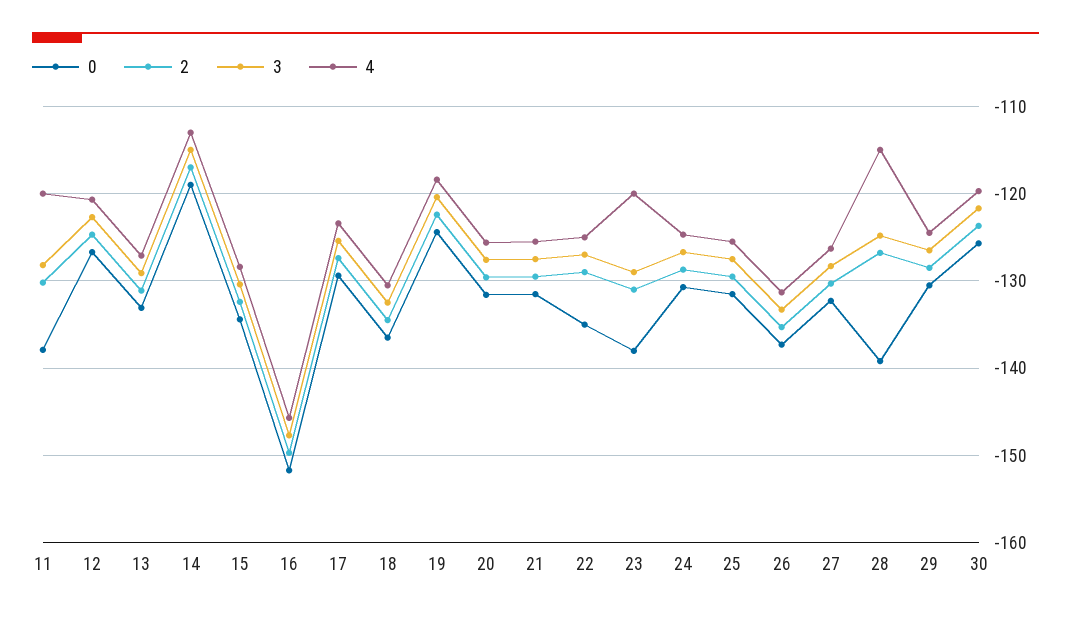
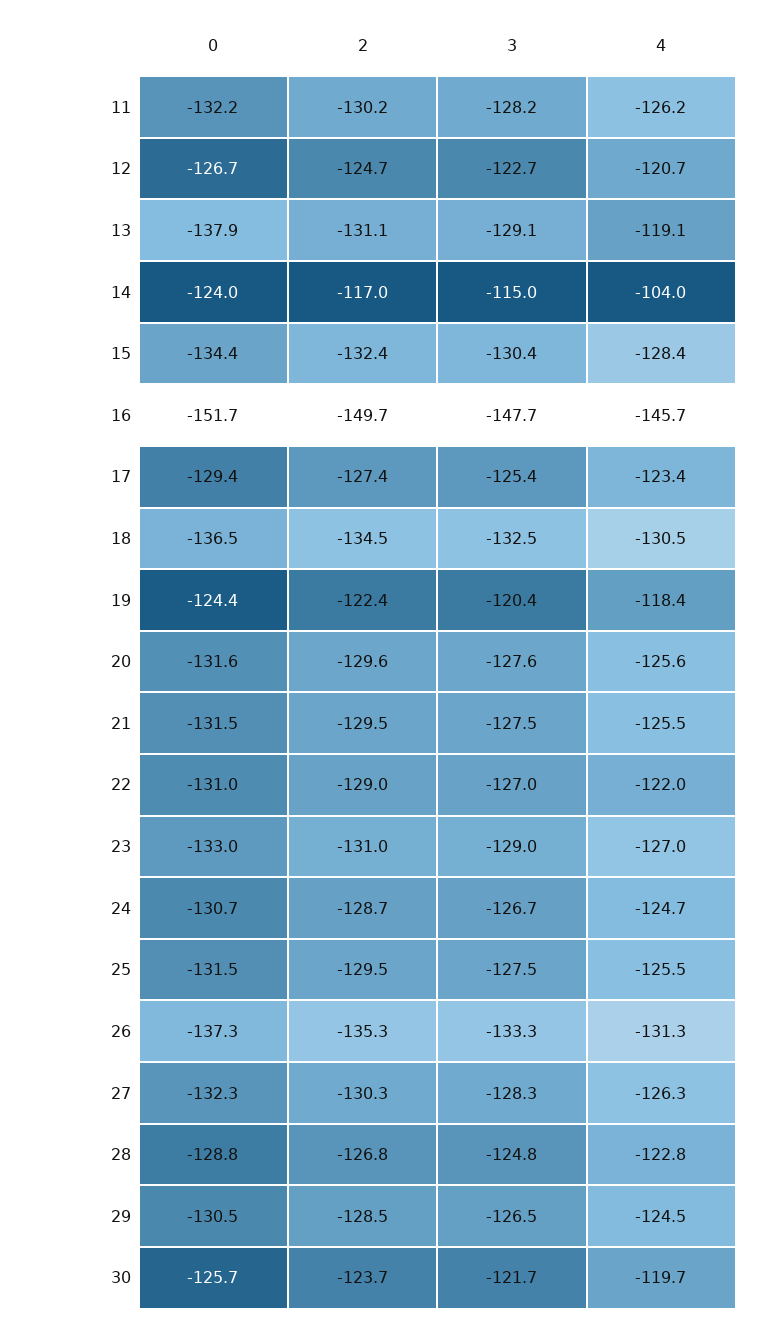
0, 11: -138 -> -132.2
4, 11: -120 -> -126.2
0, 13: -133 -> -137.9
4, 13: -127 -> -119.1
0, 14: -119 -> -124
4, 14: -113 -> -104
0, 22: -135 -> -131
4, 22: -125 -> -122
0, 23: -138 -> -133
4, 23: -120 -> -127
0, 28: -139 -> -128.8
4, 28: -115 -> -122.8

